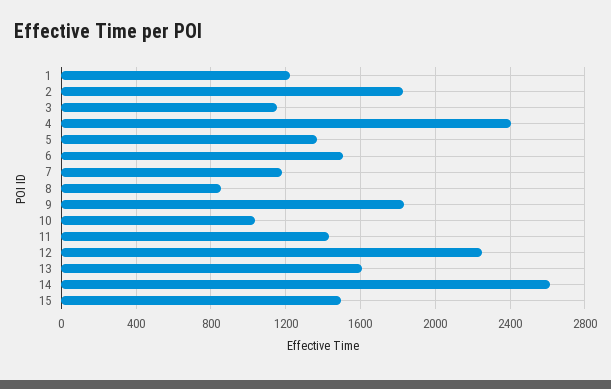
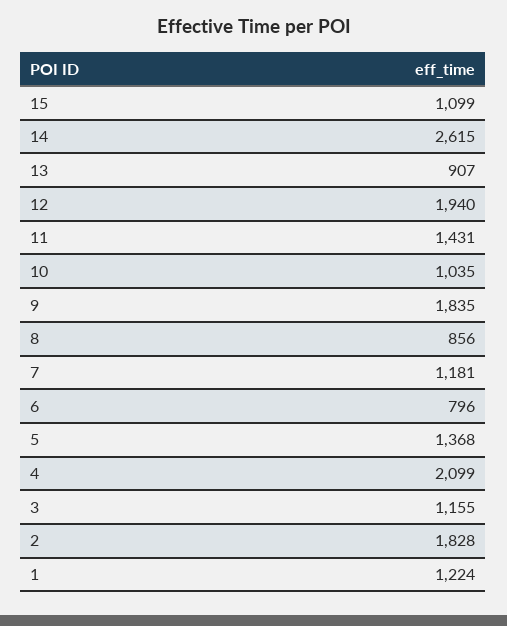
4: 2400 -> 2099
6: 1500 -> 796
12: 2250 -> 1940
13: 1600 -> 907
15: 1500 -> 1099

